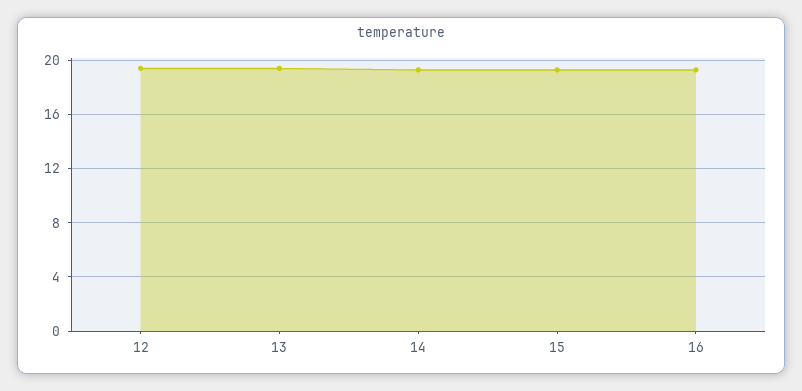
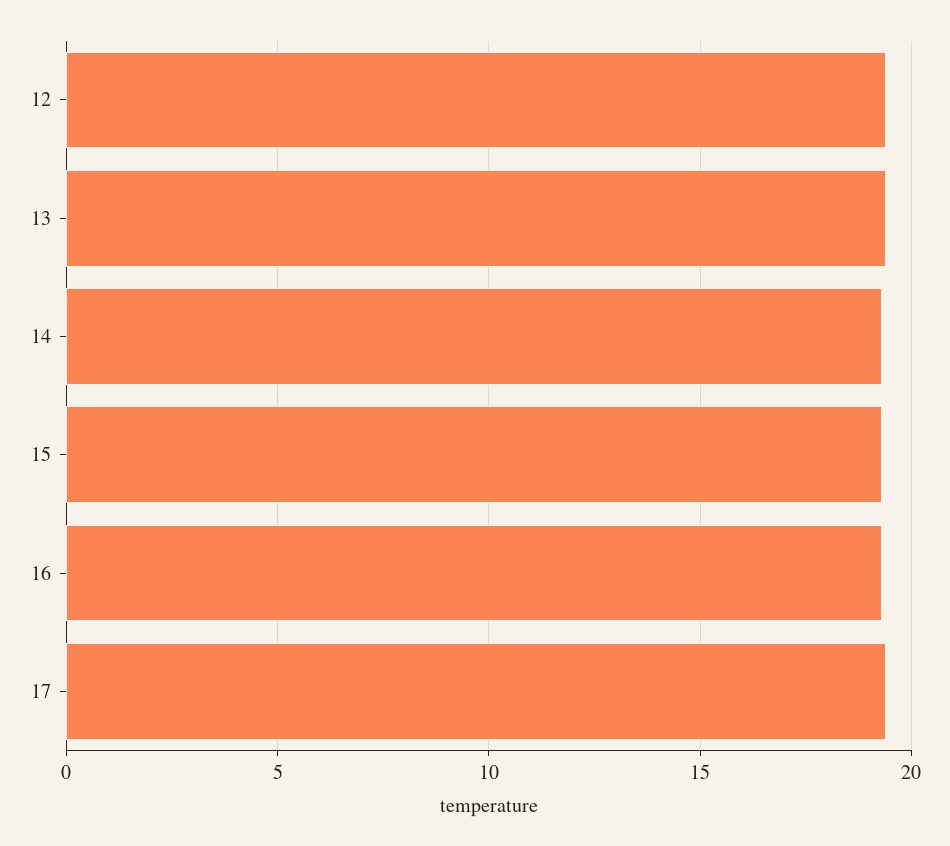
17: none -> 19.5

